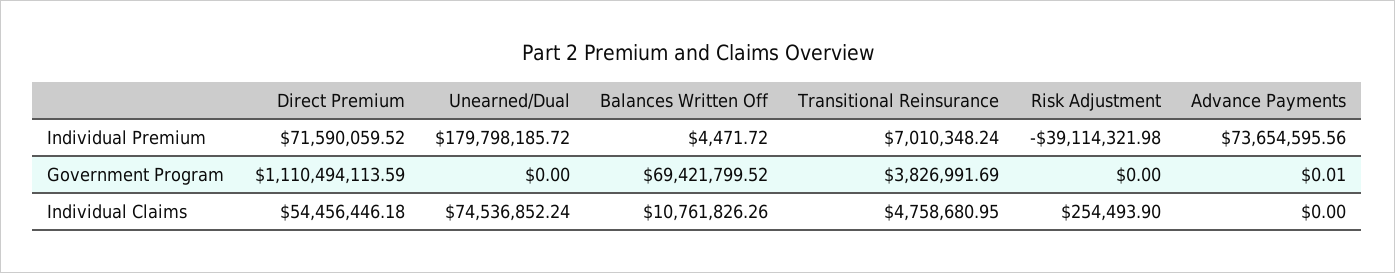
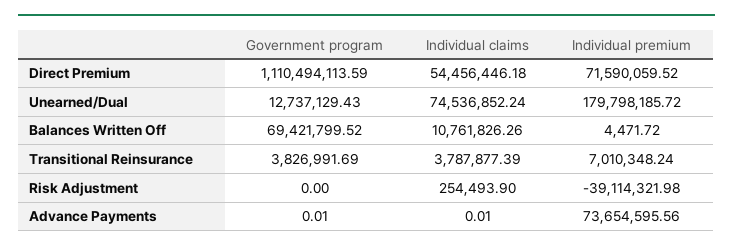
Unearned/Dual, Government Program: 0 -> 12737129.43
Transitional Reinsurance, Individual Claims: 4758680.95 -> 3787877.39
Advance Payments, Individual Claims: 0 -> 0.01

